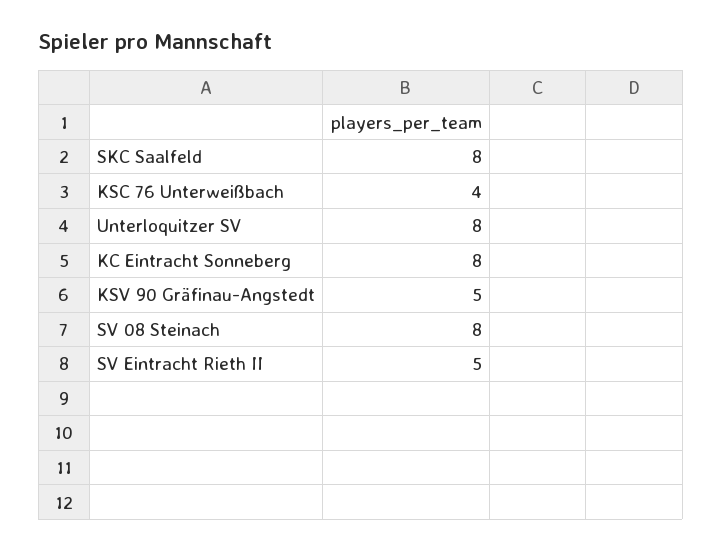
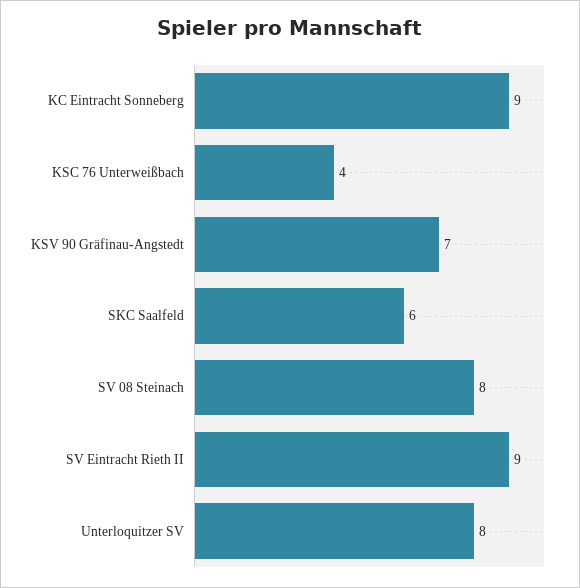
SKC Saalfeld: 8 -> 6
KC Eintracht Sonneberg: 8 -> 9
KSV 90 Gräfinau-Angstedt: 5 -> 7
SV Eintracht Rieth II: 5 -> 9

